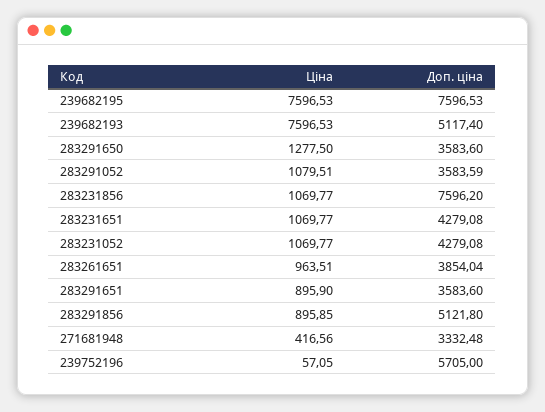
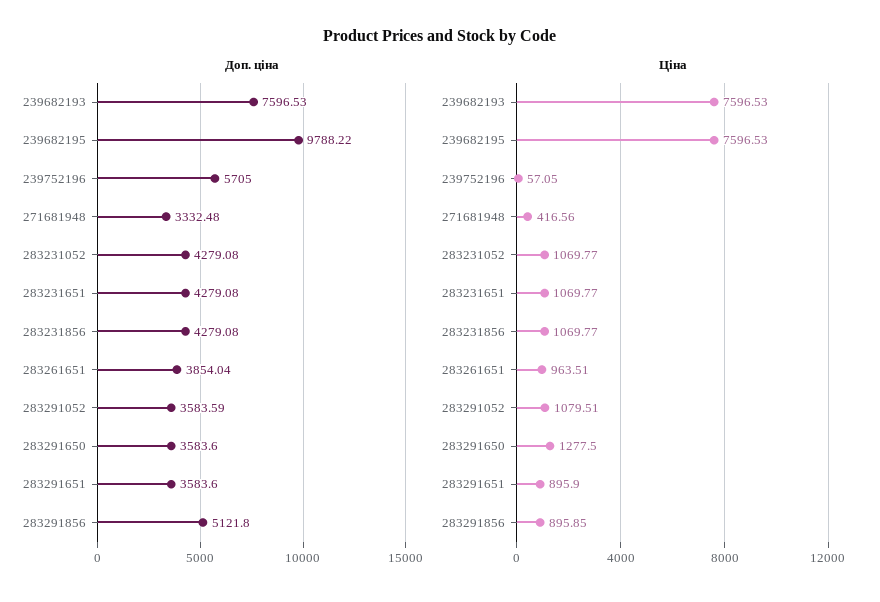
Доп. ціна, 239682195: 7596.53 -> 9788.22
Доп. ціна, 239682193: 5117.4 -> 7596.53
Доп. ціна, 283231856: 7596.2 -> 4279.08

